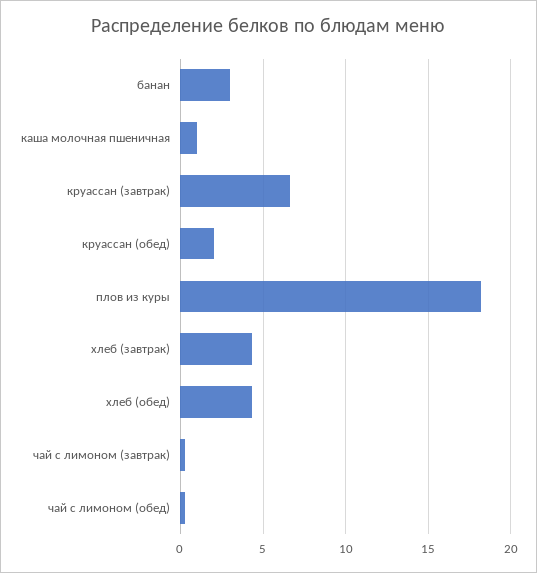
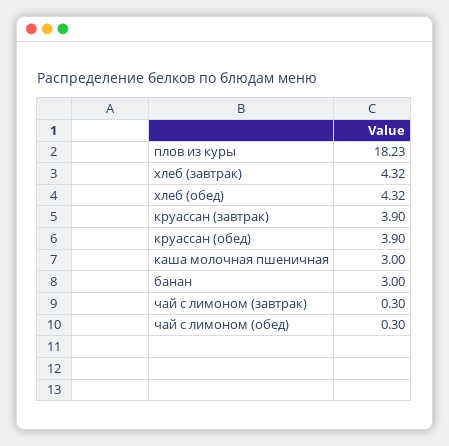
каша молочная пшеничная: 1 -> 3
круассан (завтрак): 6.5 -> 3.9
круассан (обед): 2 -> 3.9

